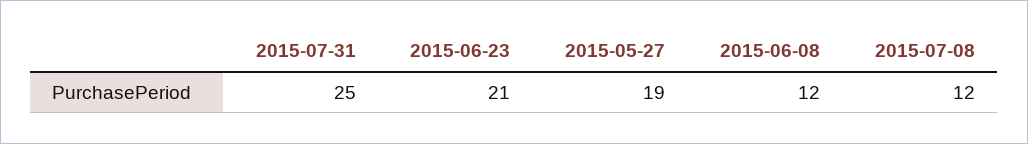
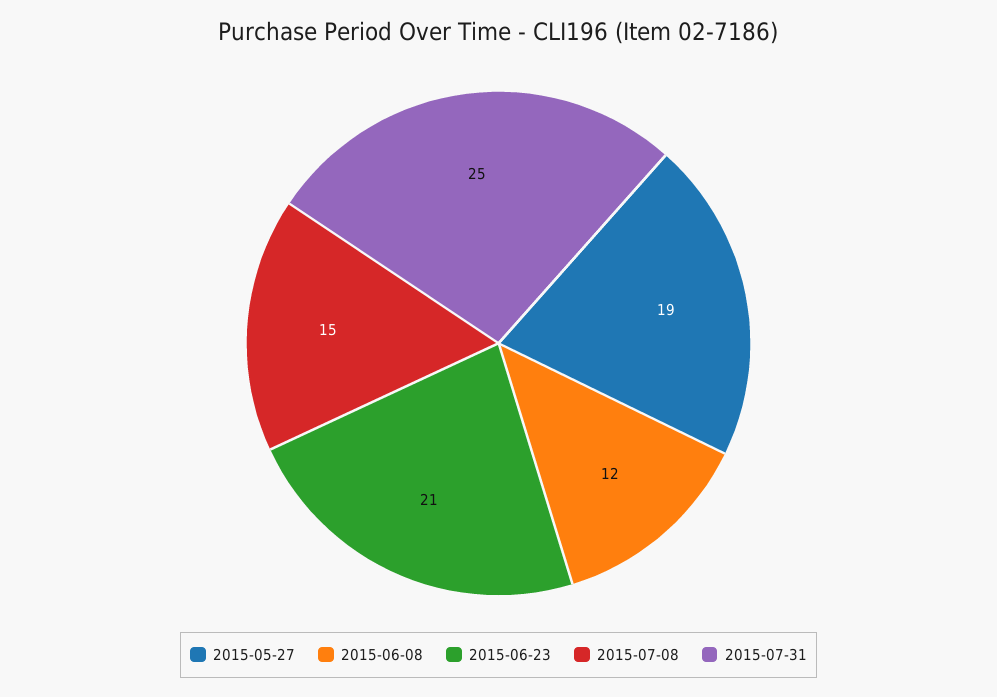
2015-07-08: 12 -> 15

